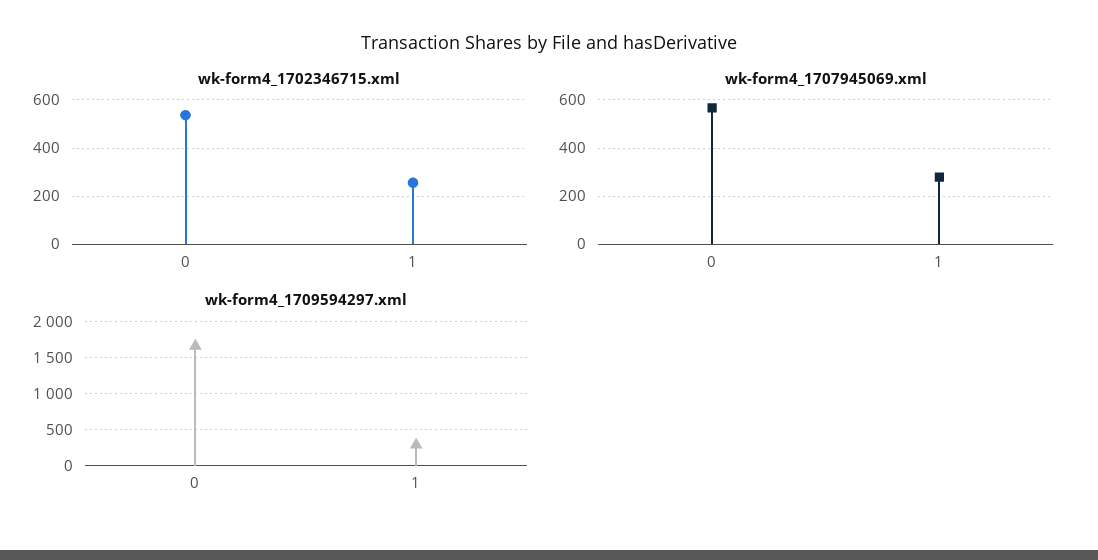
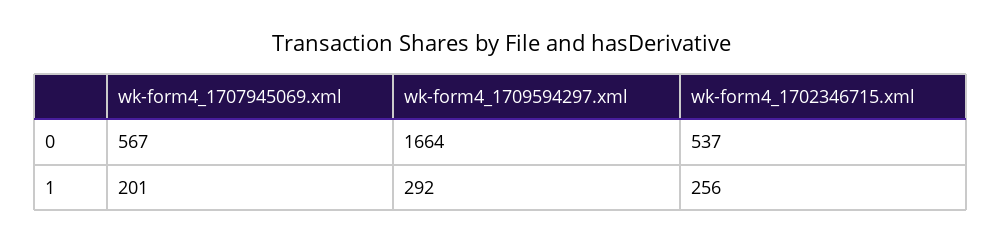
wk-form4_1707945069.xml, 1: 275 -> 201

